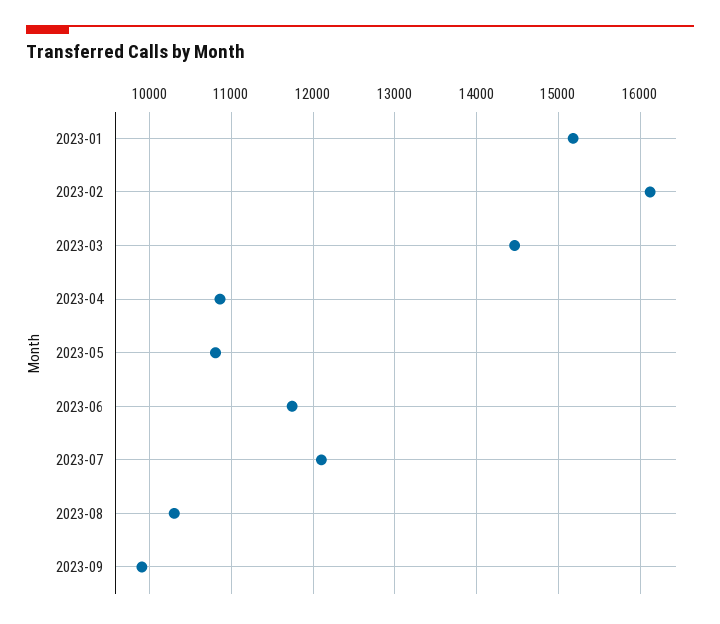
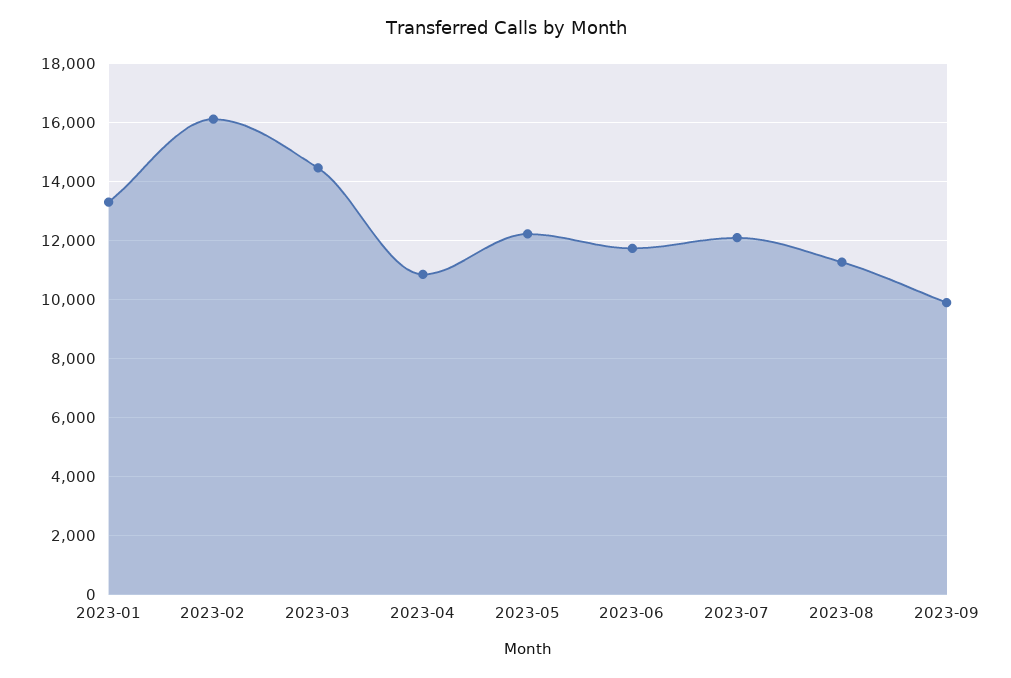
2023-01: 15200 -> 13250
2023-05: 10800 -> 12250
2023-08: 10300 -> 11250

